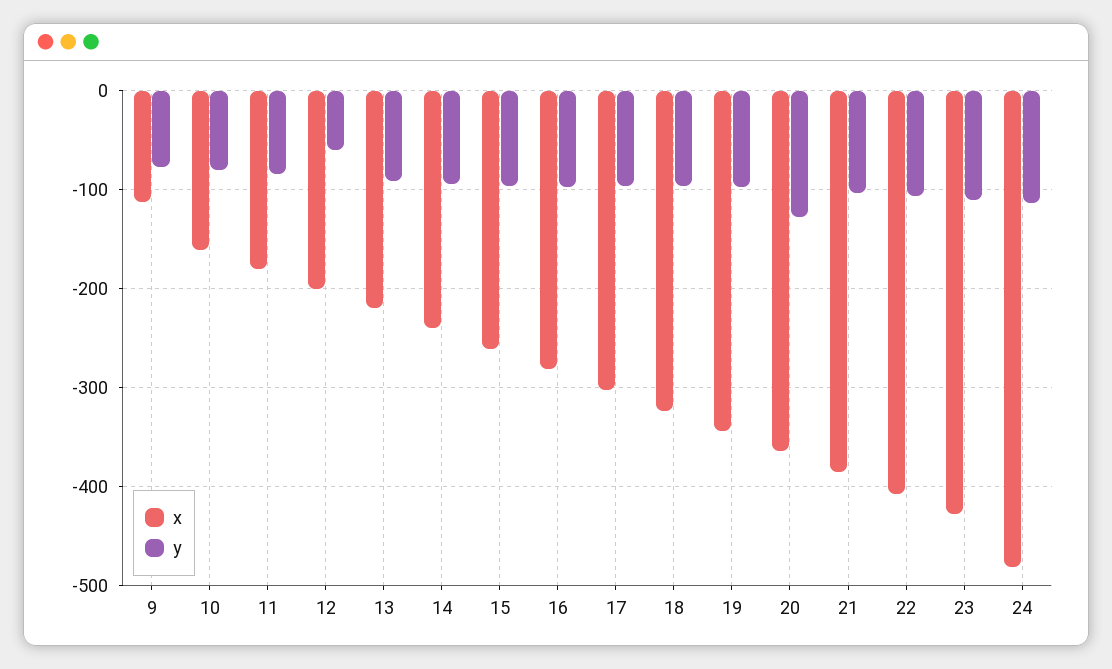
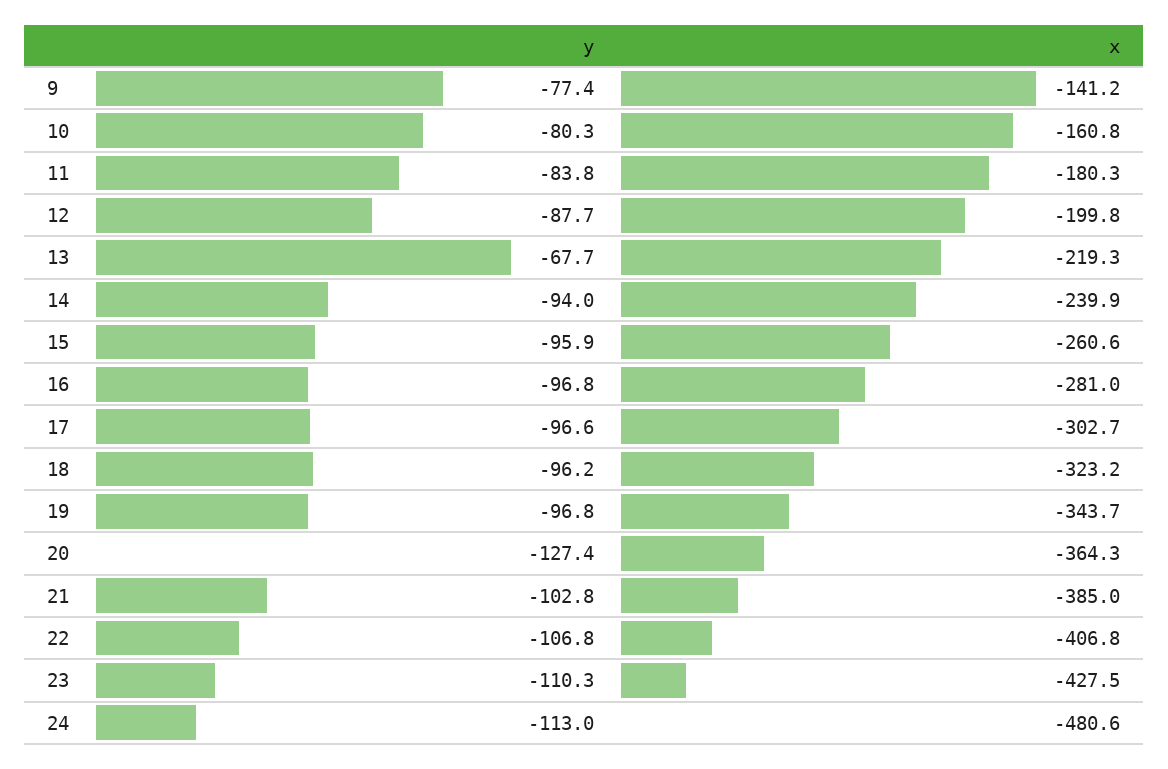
x, 9: -110 -> -141.2
y, 12: -60 -> -87.7
y, 13: -90 -> -67.7

